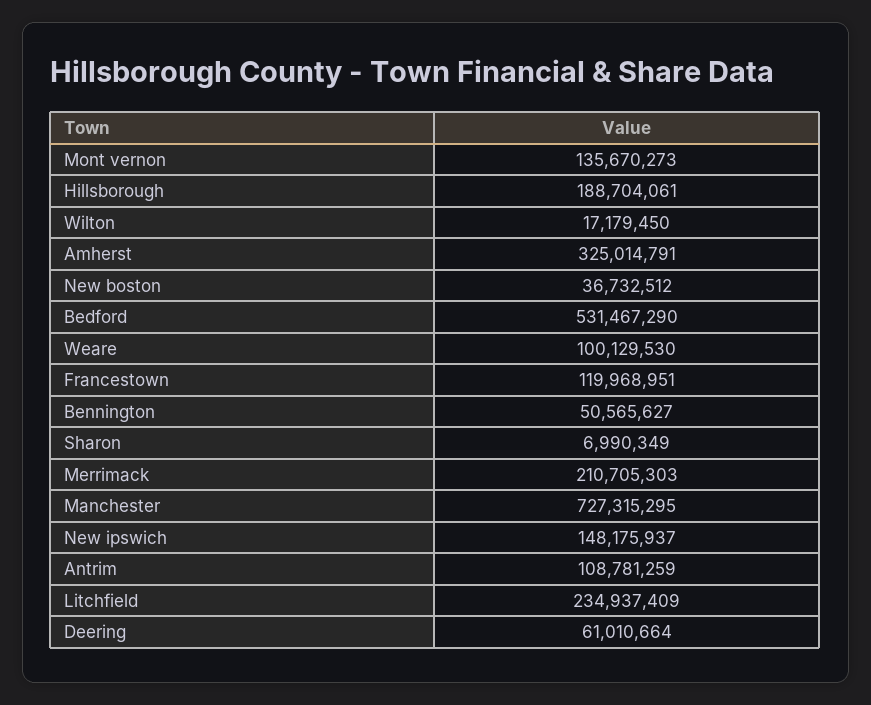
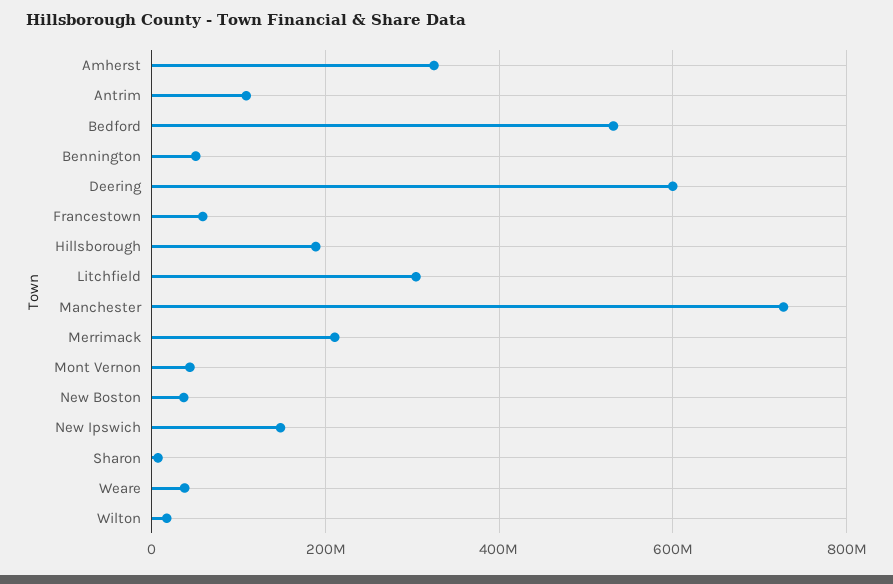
Mont vernon: 135670273 -> 40000000
Weare: 100129530 -> 40000000
Francestown: 119968951 -> 60000000
Litchfield: 234937409 -> 300000000
Deering: 61010664 -> 600000000

